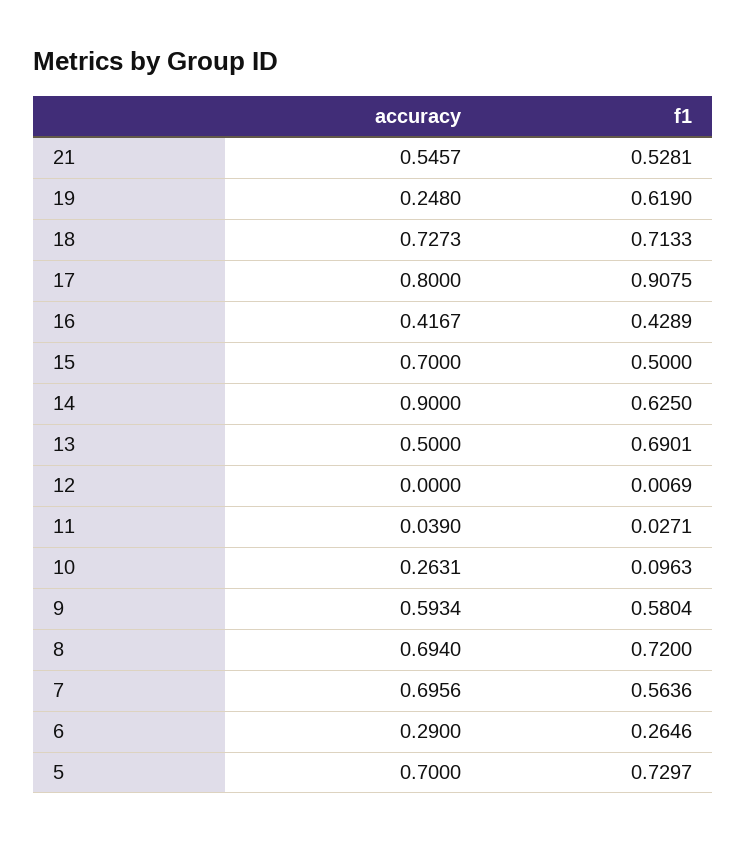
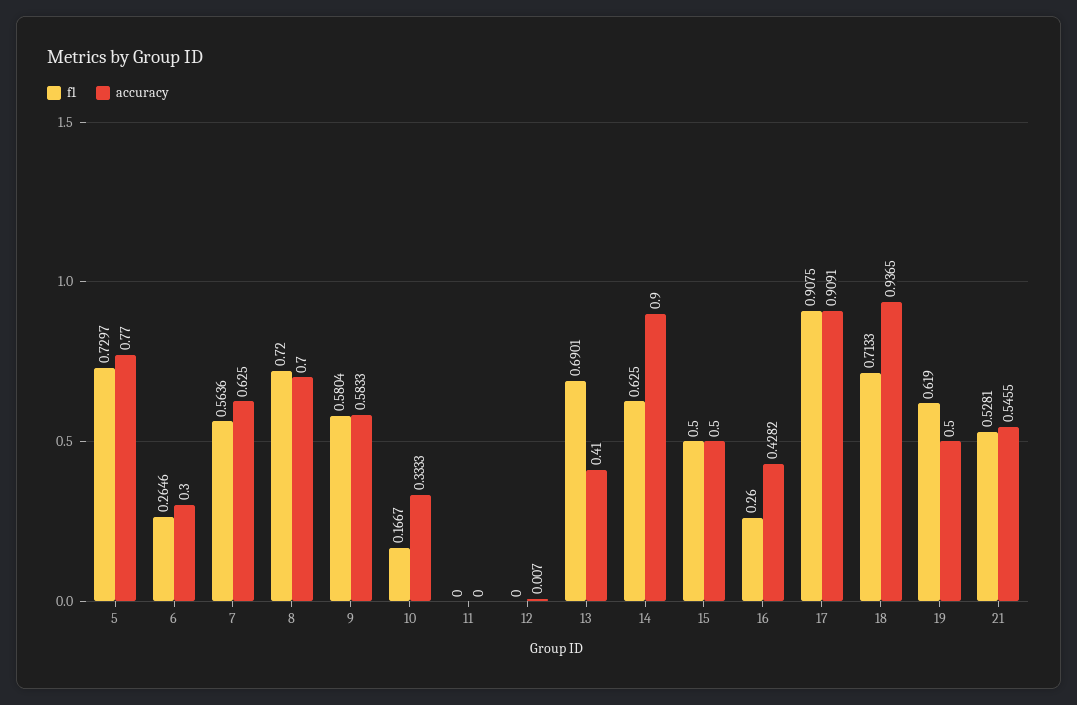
accuracy, 21: 0.5457 -> 0.5455
accuracy, 19: 0.248 -> 0.5
accuracy, 18: 0.7273 -> 0.9365
accuracy, 17: 0.8 -> 0.9091
accuracy, 16: 0.4167 -> 0.4282
f1, 16: 0.4289 -> 0.26
accuracy, 15: 0.7 -> 0.5
accuracy, 13: 0.5 -> 0.41
accuracy, 12: 0 -> 0.007
f1, 12: 0.0069 -> 0
accuracy, 11: 0.039 -> 0
f1, 11: 0.0271 -> 0
accuracy, 10: 0.2631 -> 0.3333
f1, 10: 0.0963 -> 0.1667
accuracy, 9: 0.5934 -> 0.5833
accuracy, 8: 0.694 -> 0.7
accuracy, 7: 0.6956 -> 0.625
accuracy, 6: 0.29 -> 0.3
accuracy, 5: 0.7 -> 0.77

